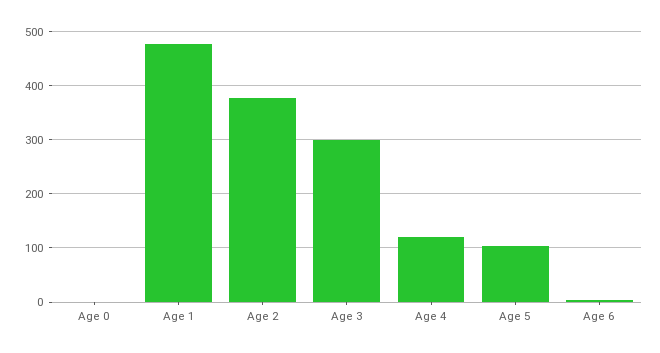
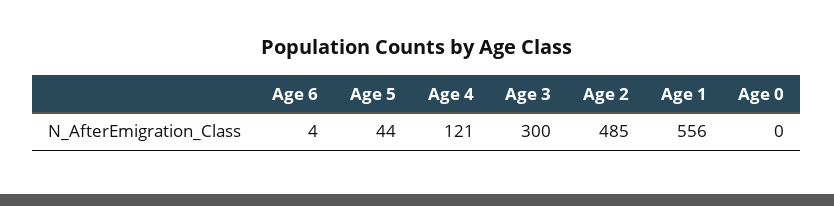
Age 1: 480 -> 556
Age 2: 380 -> 485
Age 5: 100 -> 44

